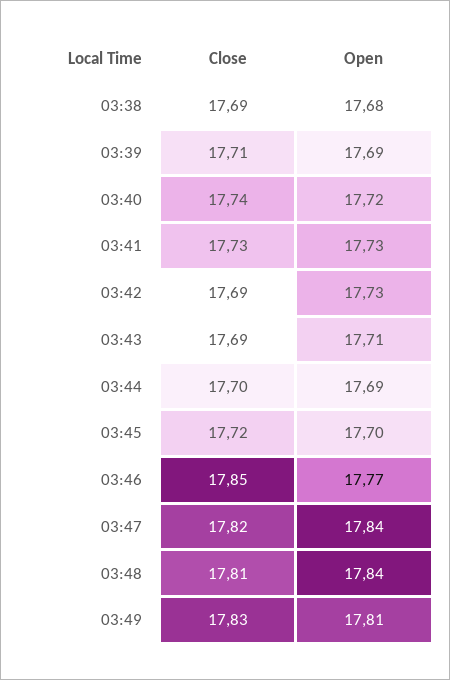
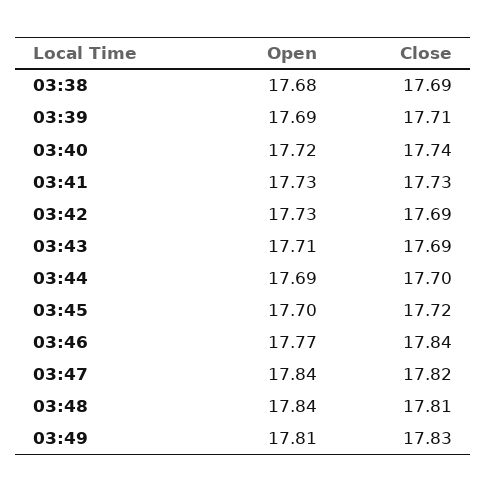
Close, 03:46: 17.85 -> 17.84

